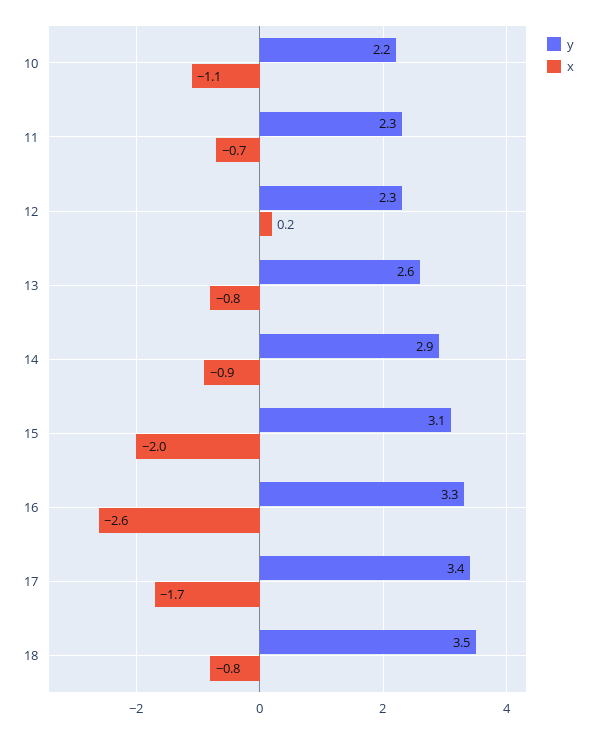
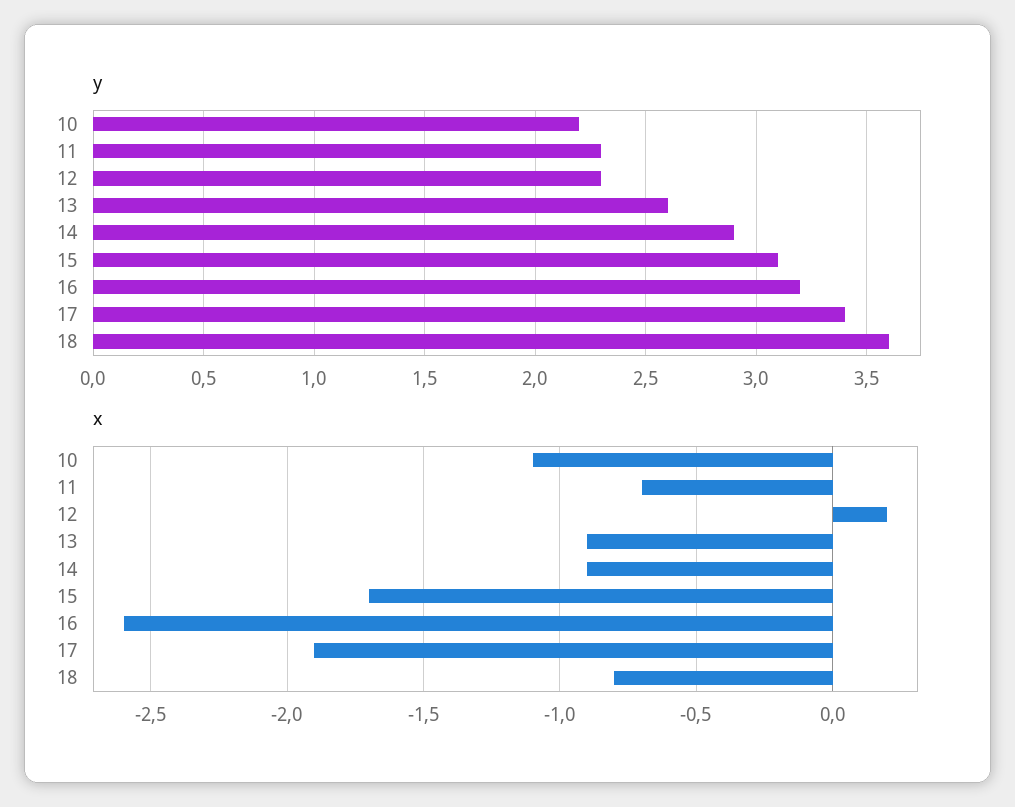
x, 13: -0.8 -> -0.9
x, 15: -2 -> -1.7
y, 16: 3.3 -> 3.2
x, 17: -1.7 -> -1.9
y, 18: 3.5 -> 3.6

